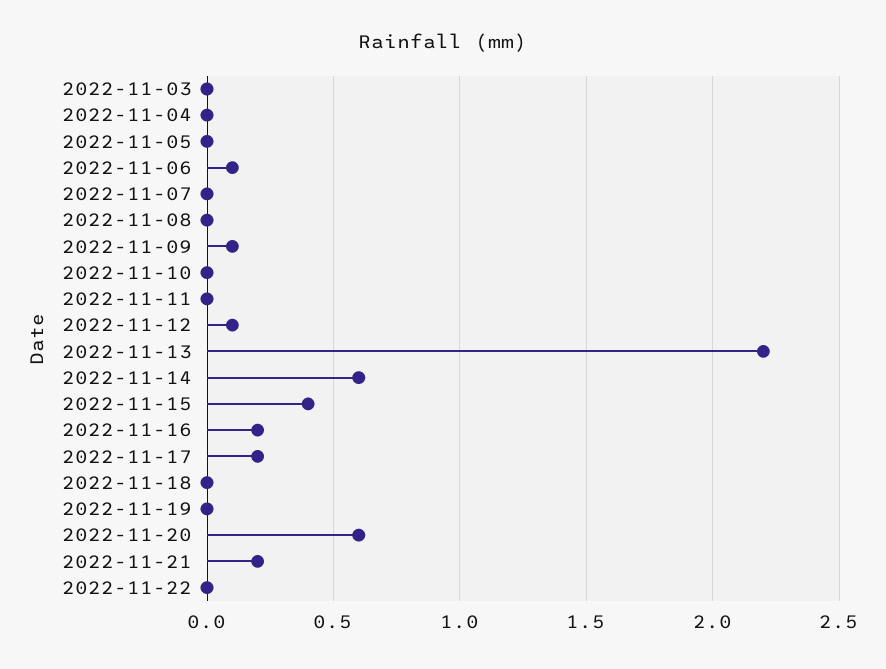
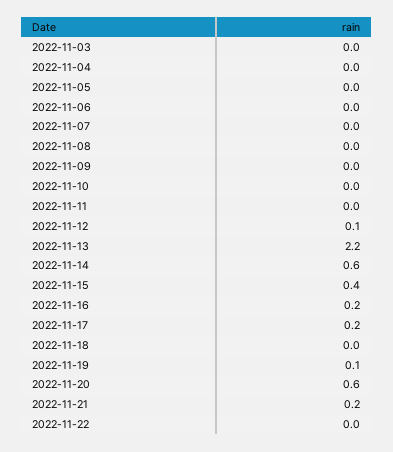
2022-11-06: 0.1 -> 0
2022-11-09: 0.1 -> 0
2022-11-19: 0 -> 0.1

